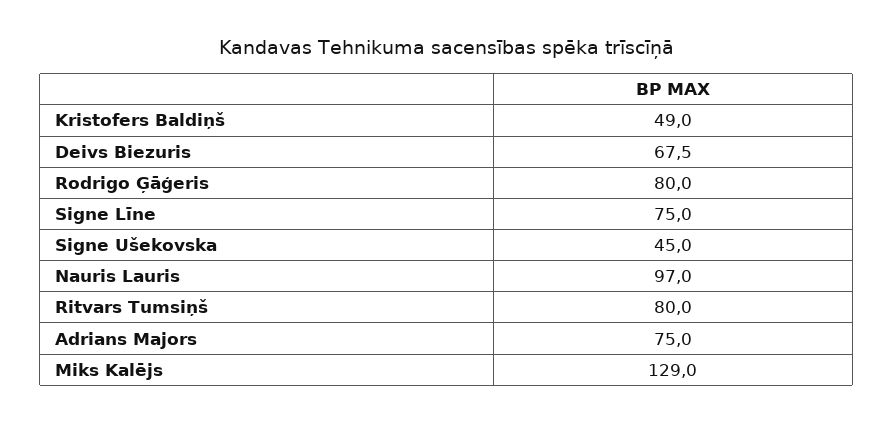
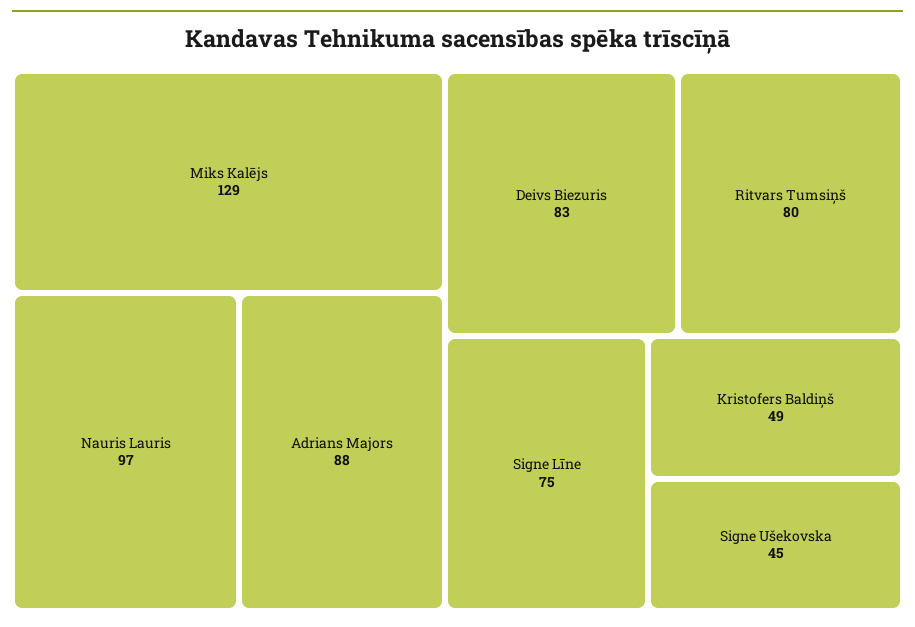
Deivs Biezuris: 67.5 -> 83
Rodrigo Ģāģeris: 80 -> none
Adrians Majors: 75 -> 88

